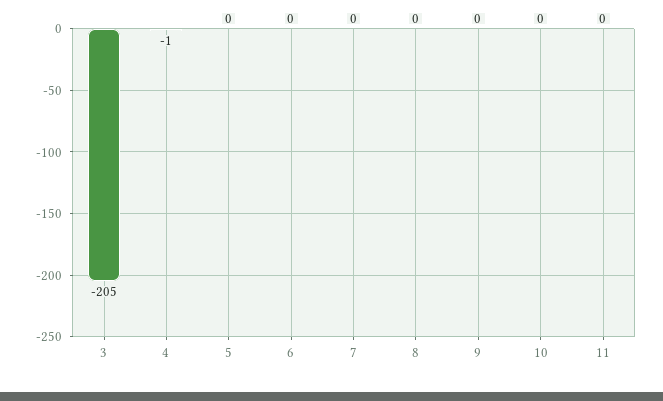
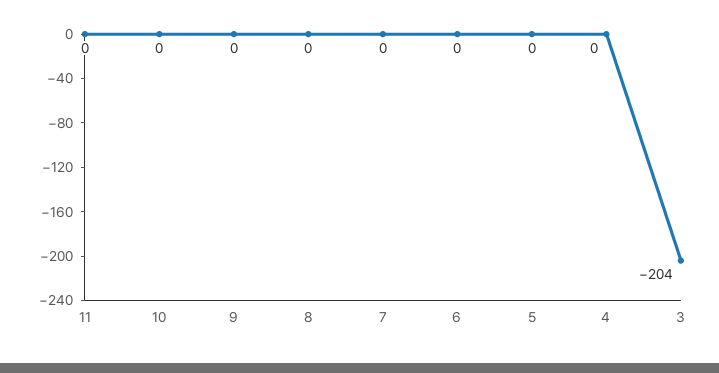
3: -205 -> -204
4: -1 -> 0

